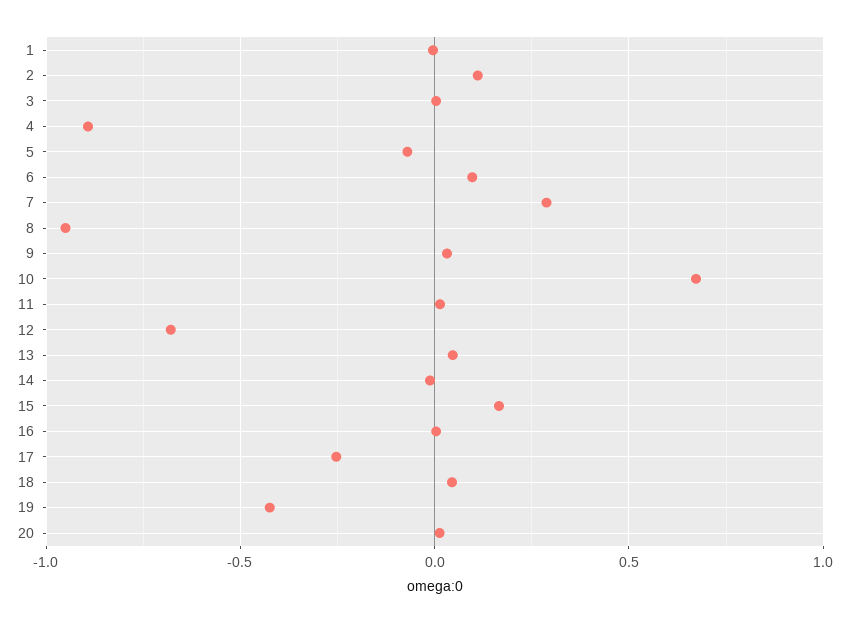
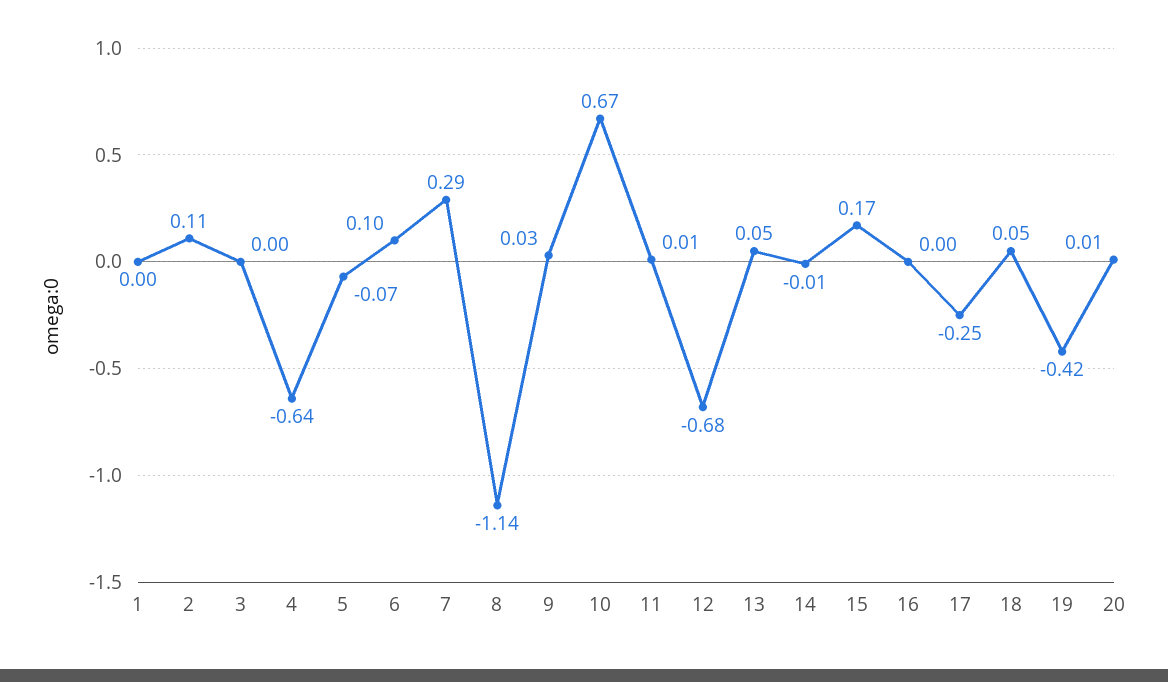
4: -0.9 -> -0.64
8: -0.95 -> -1.14

